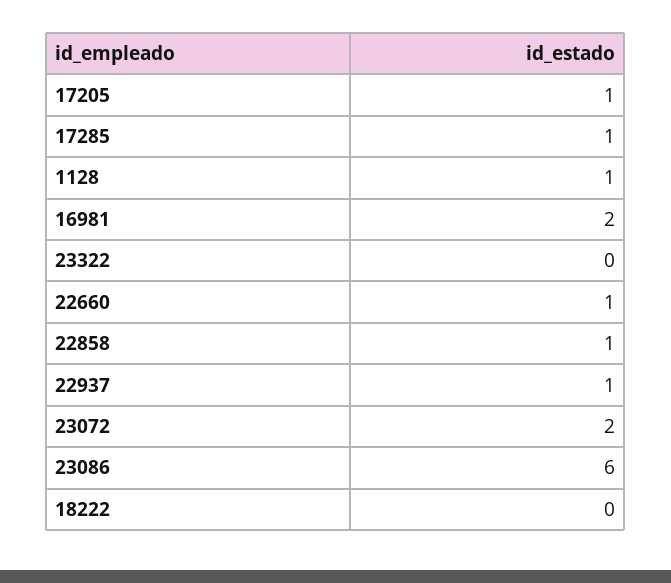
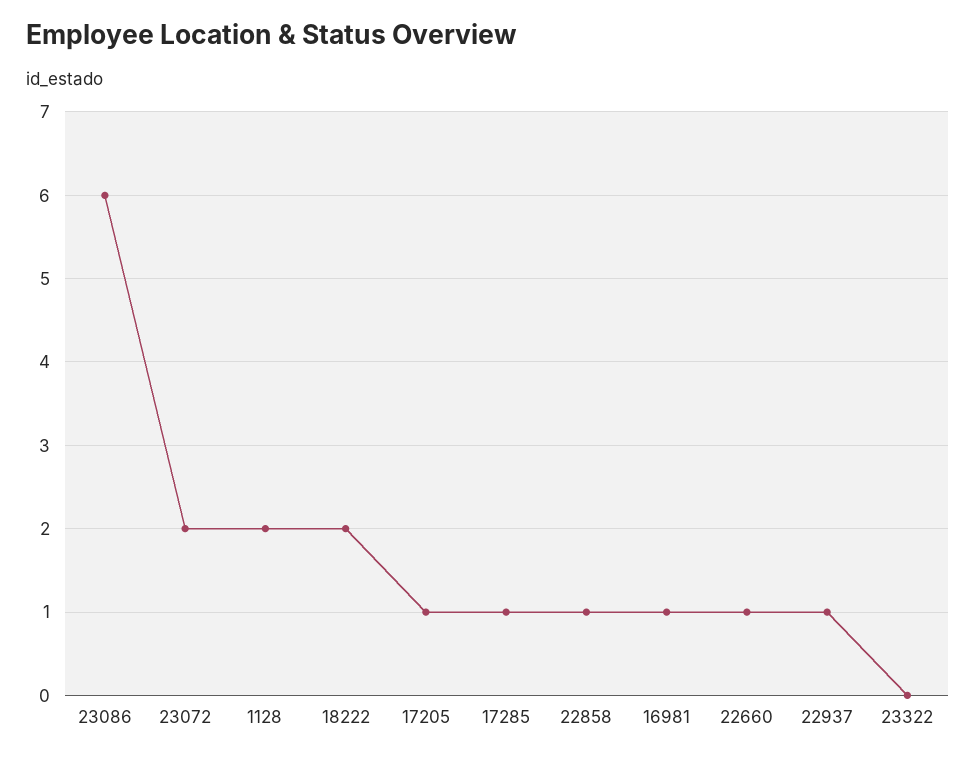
1128: 1 -> 2
16981: 2 -> 1
18222: 0 -> 2

